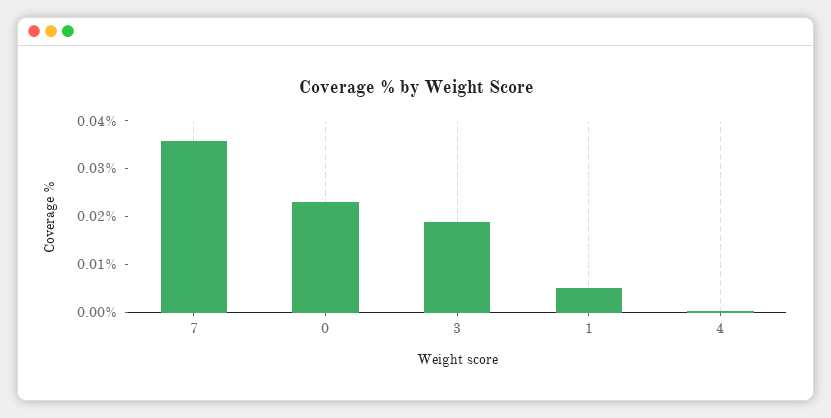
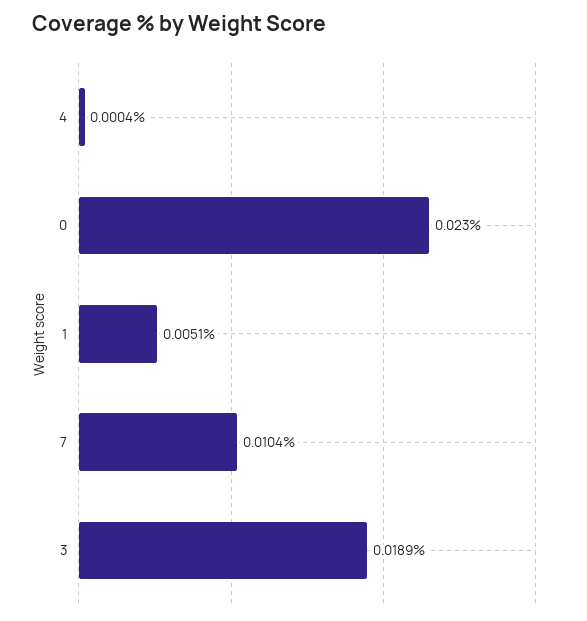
7: 0.036 -> 0.0104

